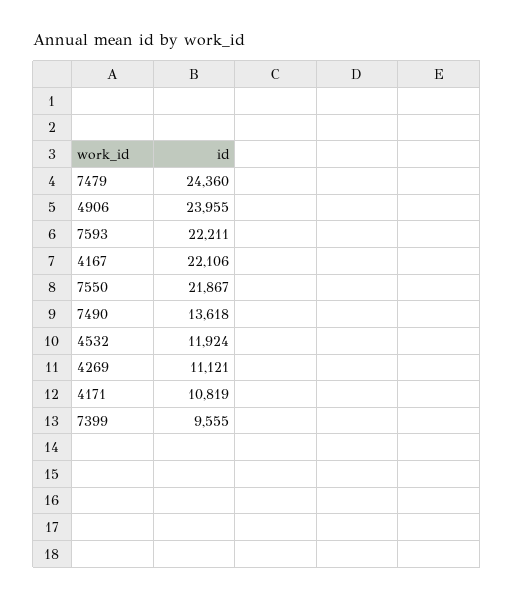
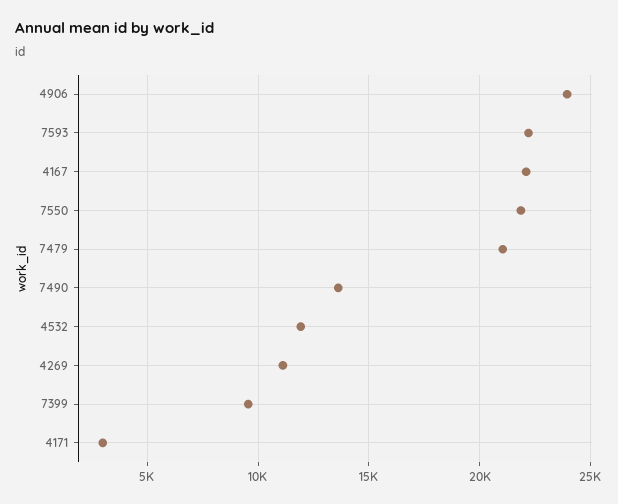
7479: 24360 -> 21000
4171: 10819 -> 3000

